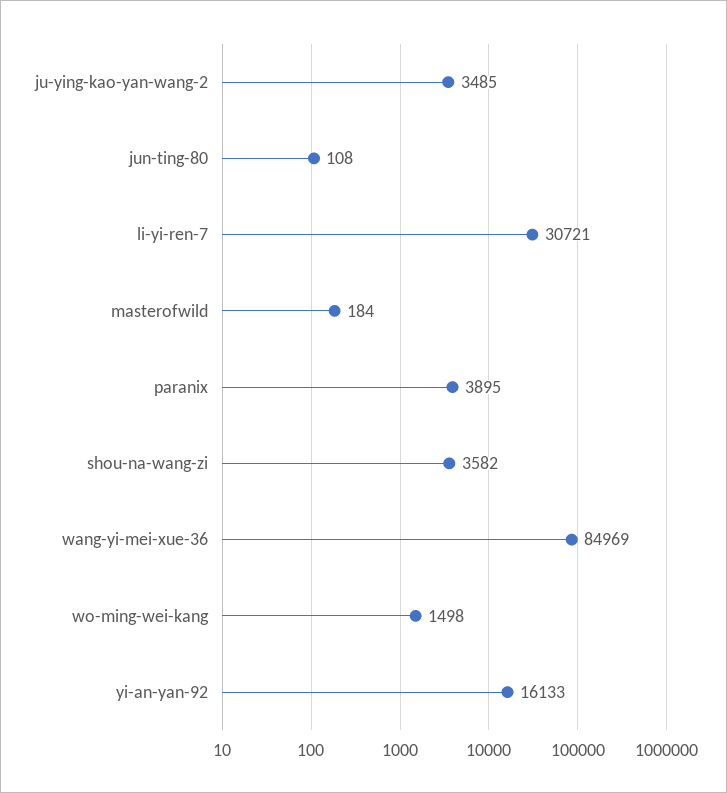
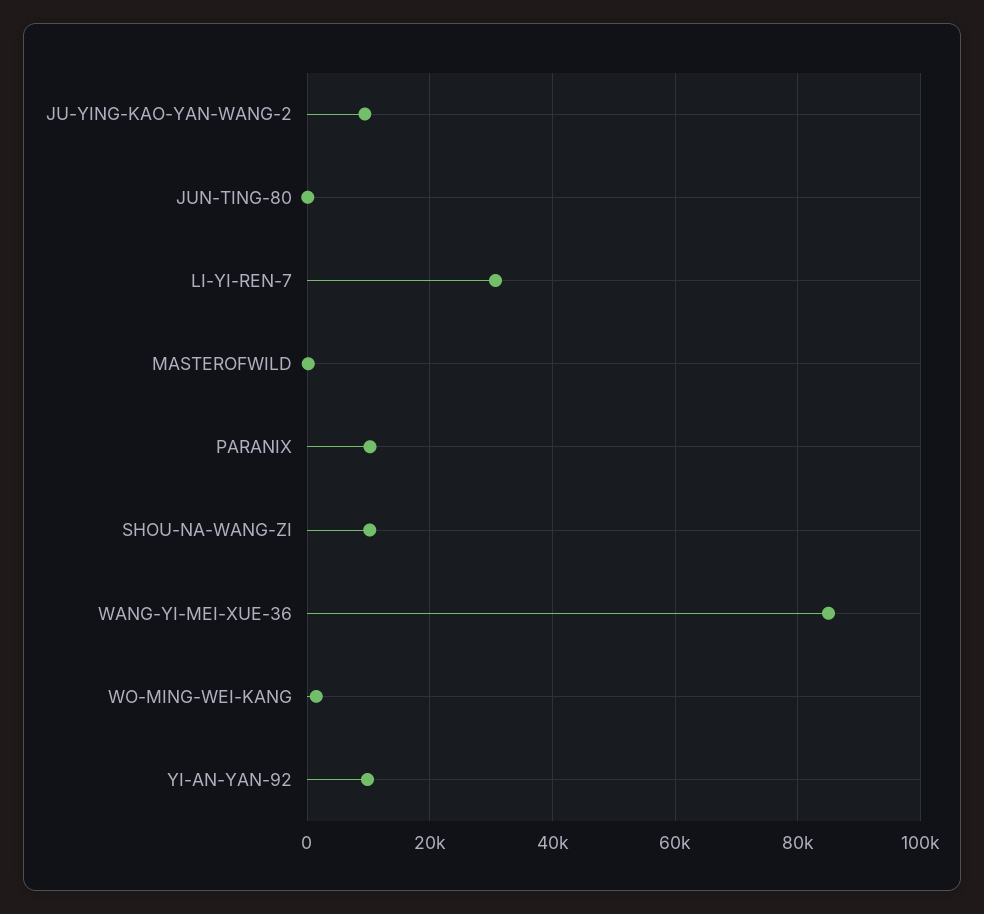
ju-ying-kao-yan-wang-2: 3485 -> 10000
paranix: 3895 -> 10000
shou-na-wang-zi: 3582 -> 10000
yi-an-yan-92: 16133 -> 10000

